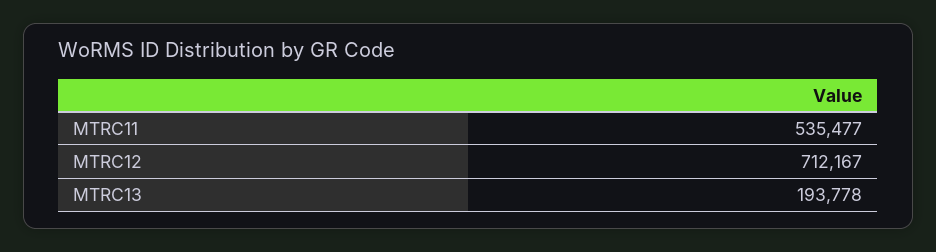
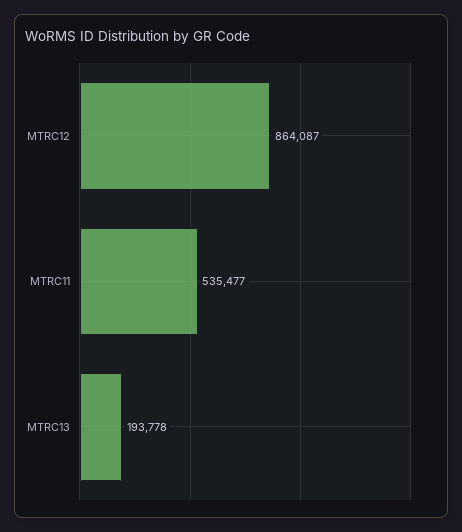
MTRC12: 712167 -> 864087

